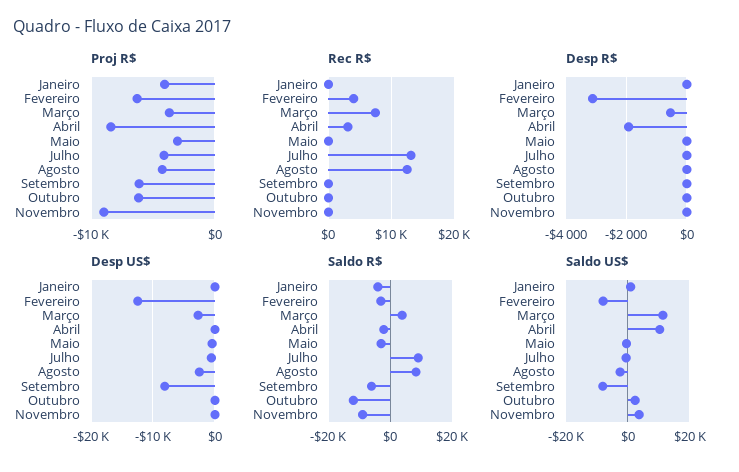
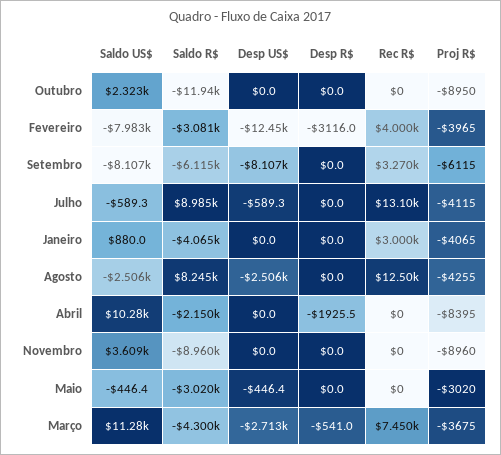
Proj R$, Fevereiro: -6000 -> -3965
Proj R$, Outubro: -6000 -> -8950
Rec R$, Janeiro: 0 -> 3000
Rec R$, Abril: 3000 -> 0
Rec R$, Setembro: 0 -> 3270
Saldo R$, Março: 4000 -> -4300

